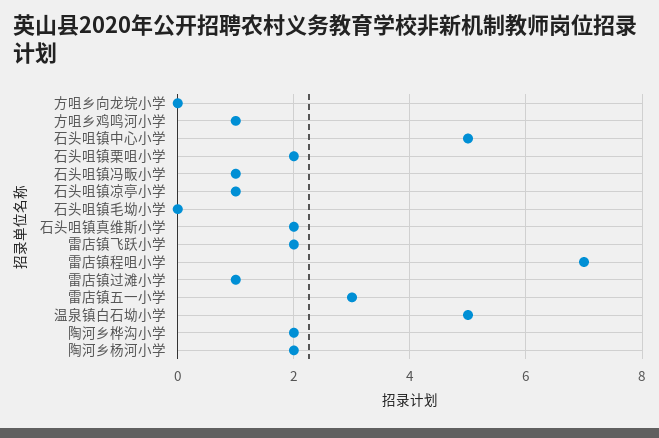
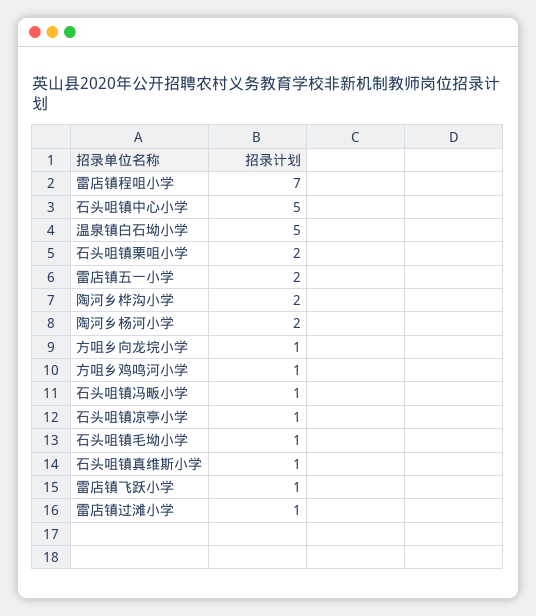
方咀乡向龙垸小学: 0 -> 1
石头咀镇毛坳小学: 0 -> 1
石头咀镇真维斯小学: 2 -> 1
雷店镇飞跃小学: 2 -> 1
雷店镇五一小学: 3 -> 2

